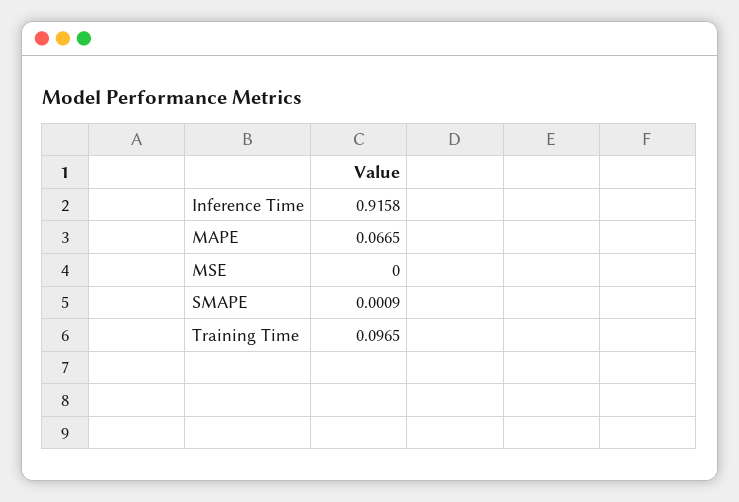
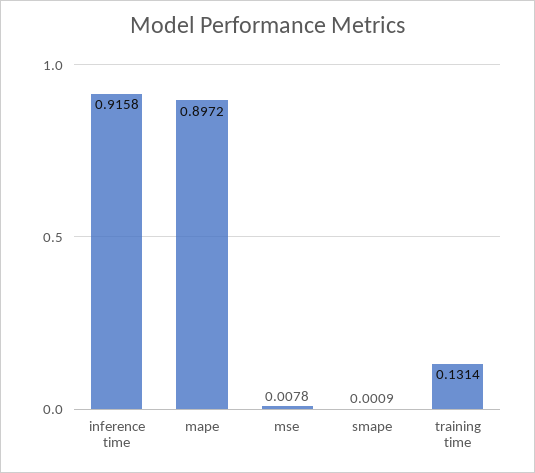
MAPE: 0.0665 -> 0.8972
MSE: 0 -> 0.0078
Training Time: 0.0965 -> 0.1314

